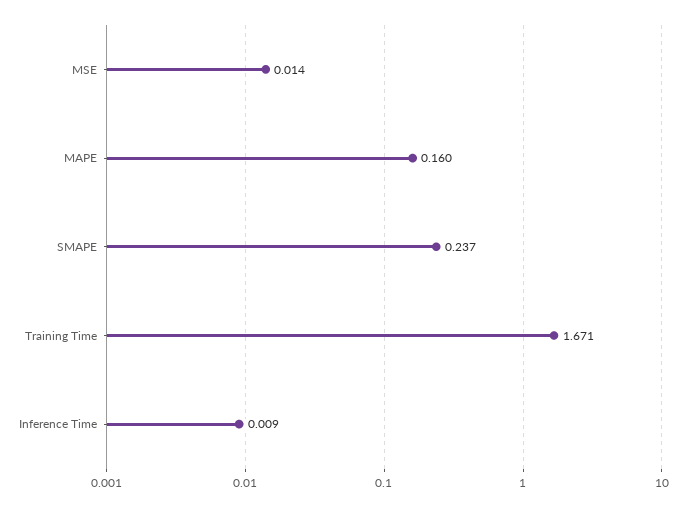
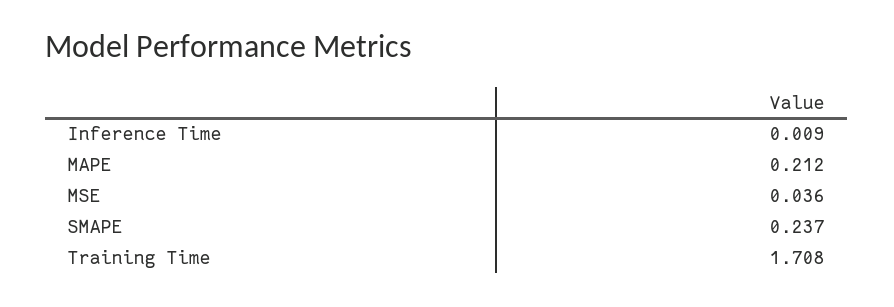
MSE: 0.014 -> 0.036
MAPE: 0.16 -> 0.212
Training Time: 1.671 -> 1.708

